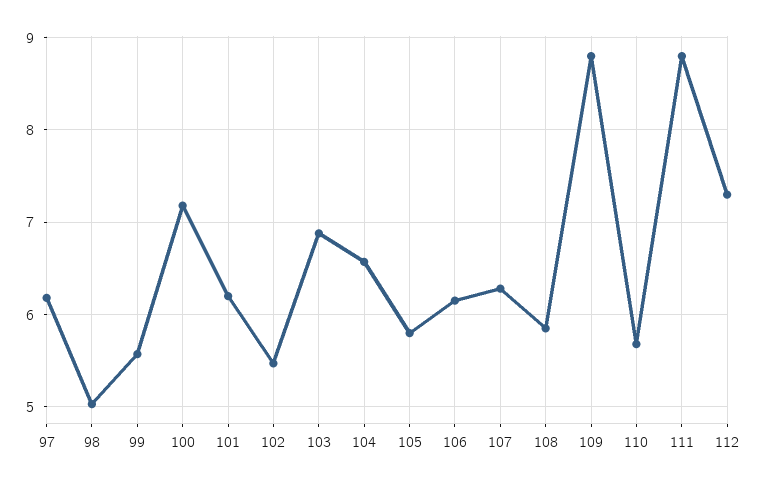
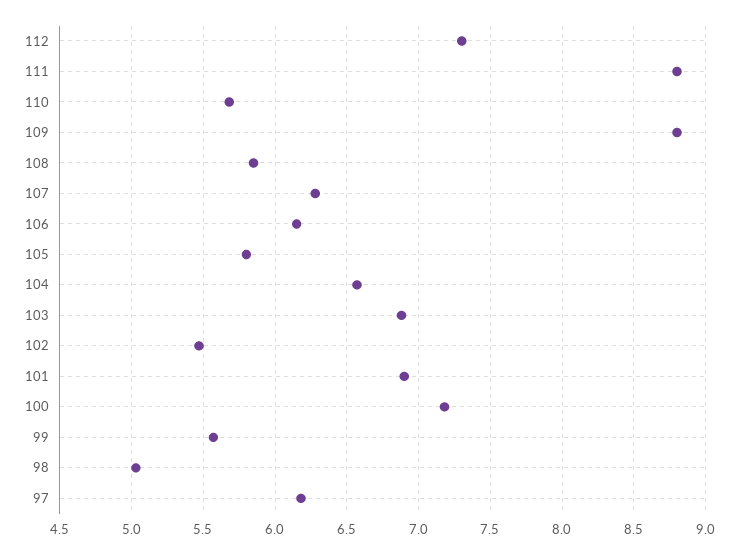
101: 6.2 -> 6.9

